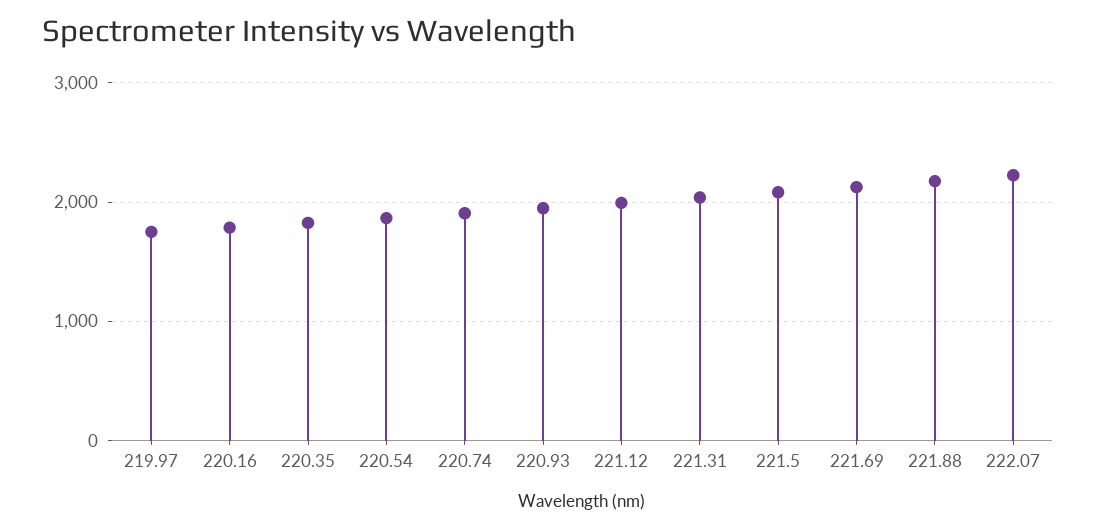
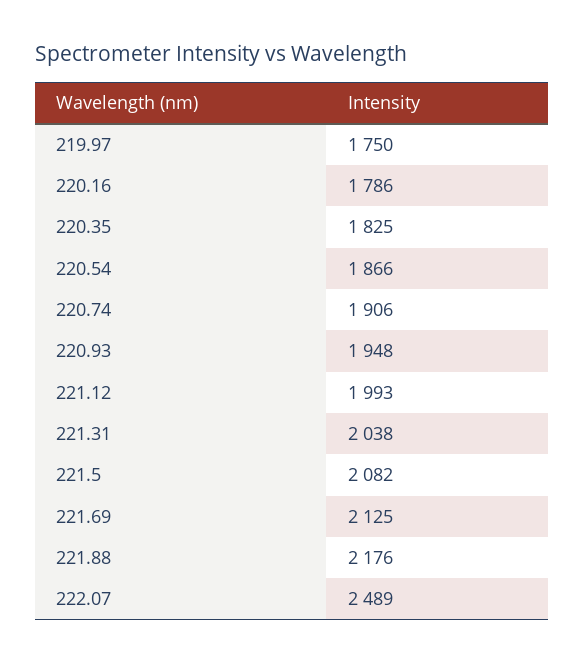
222.07: 2200 -> 2489

